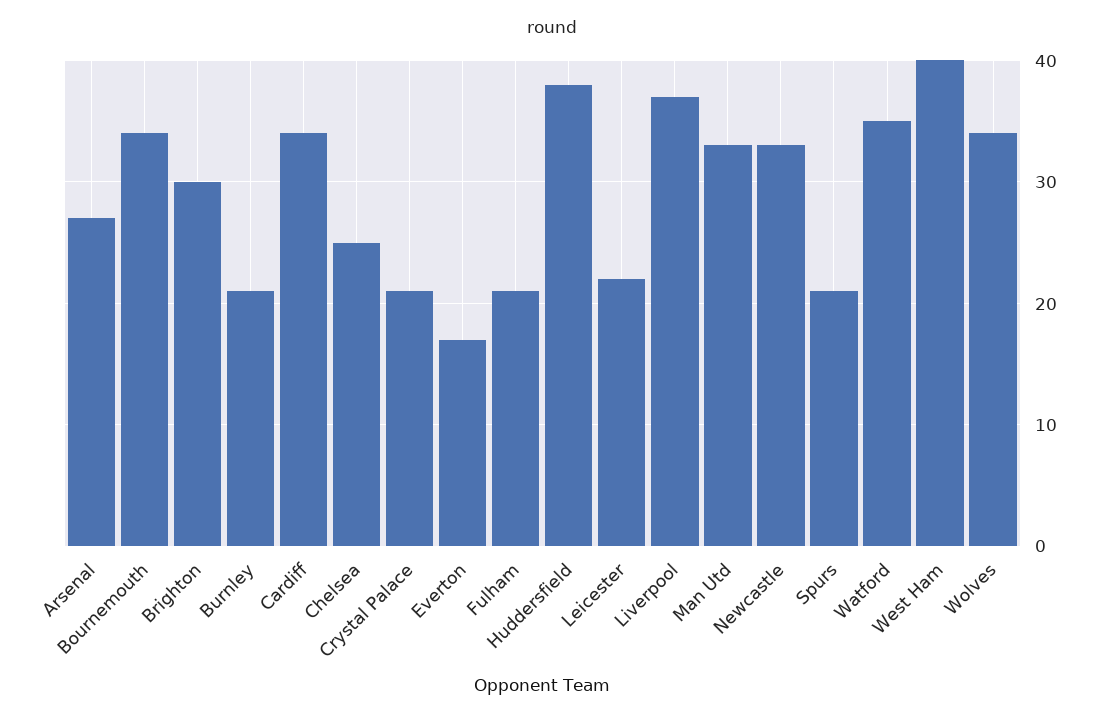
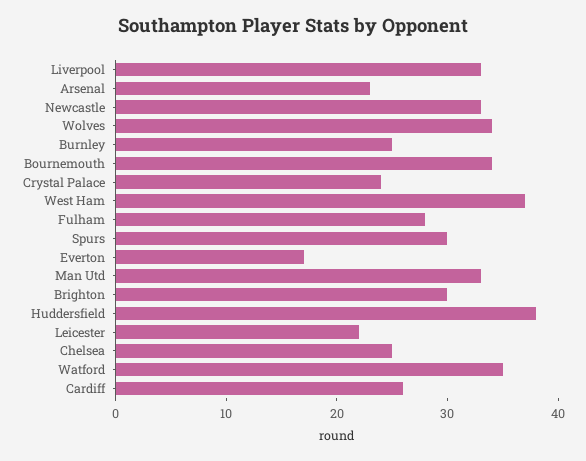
Arsenal: 27 -> 23
Burnley: 21 -> 25
Cardiff: 34 -> 26
Crystal Palace: 21 -> 24
Fulham: 21 -> 28
Liverpool: 37 -> 33
Spurs: 21 -> 30
West Ham: 40 -> 37

